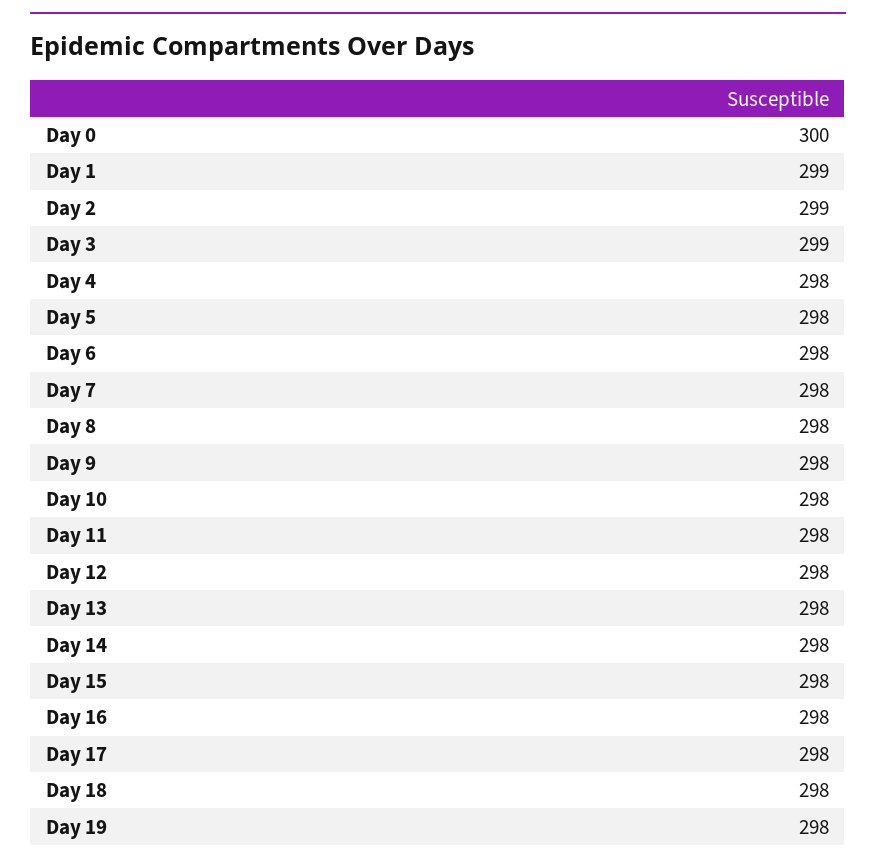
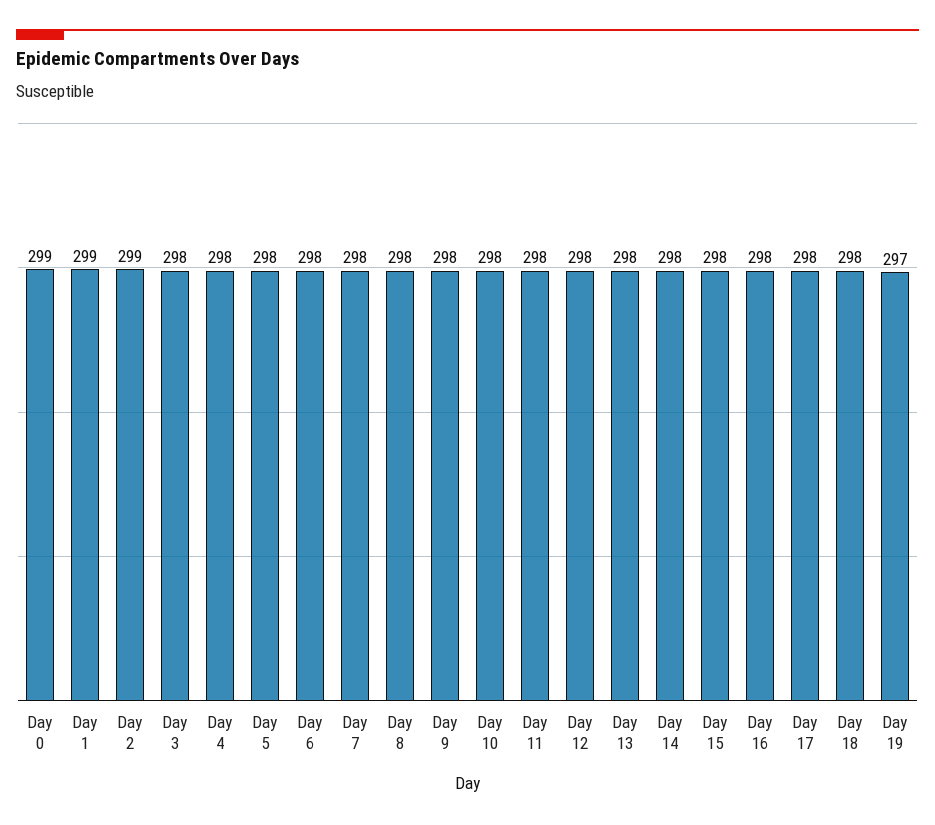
Day 0: 300 -> 299
Day 3: 299 -> 298
Day 19: 298 -> 297

